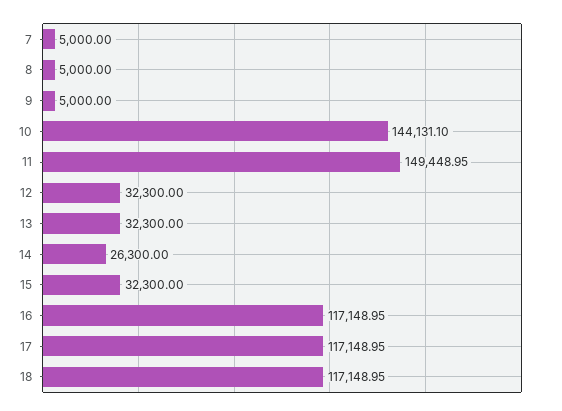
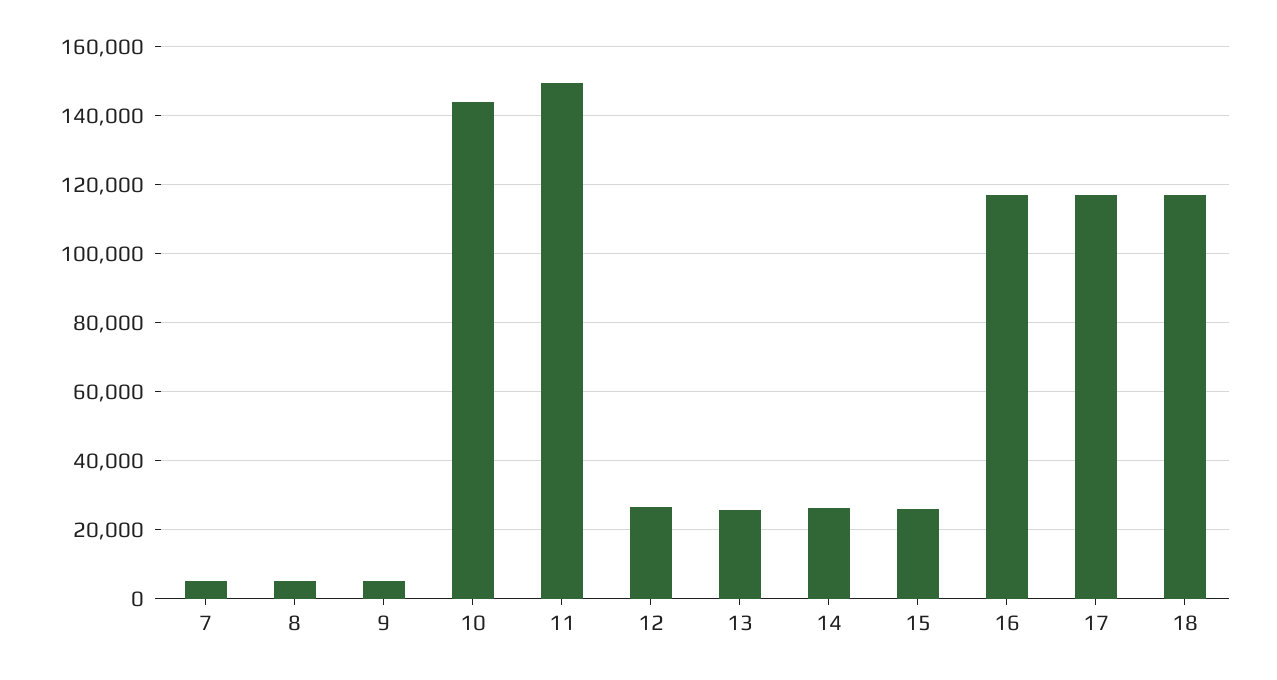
12: 32300 -> 26000
13: 32300 -> 26000
15: 32300 -> 26000

